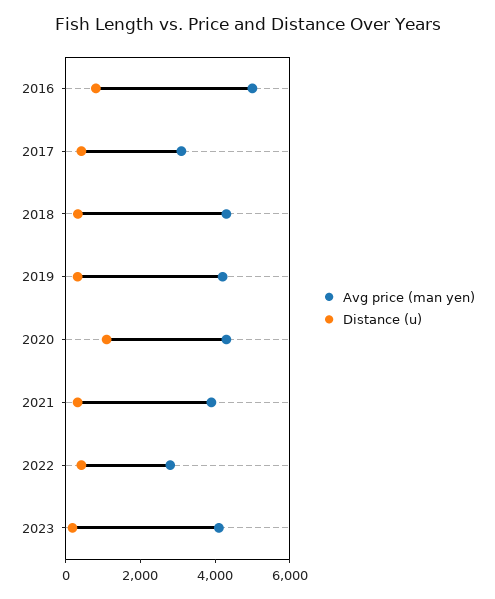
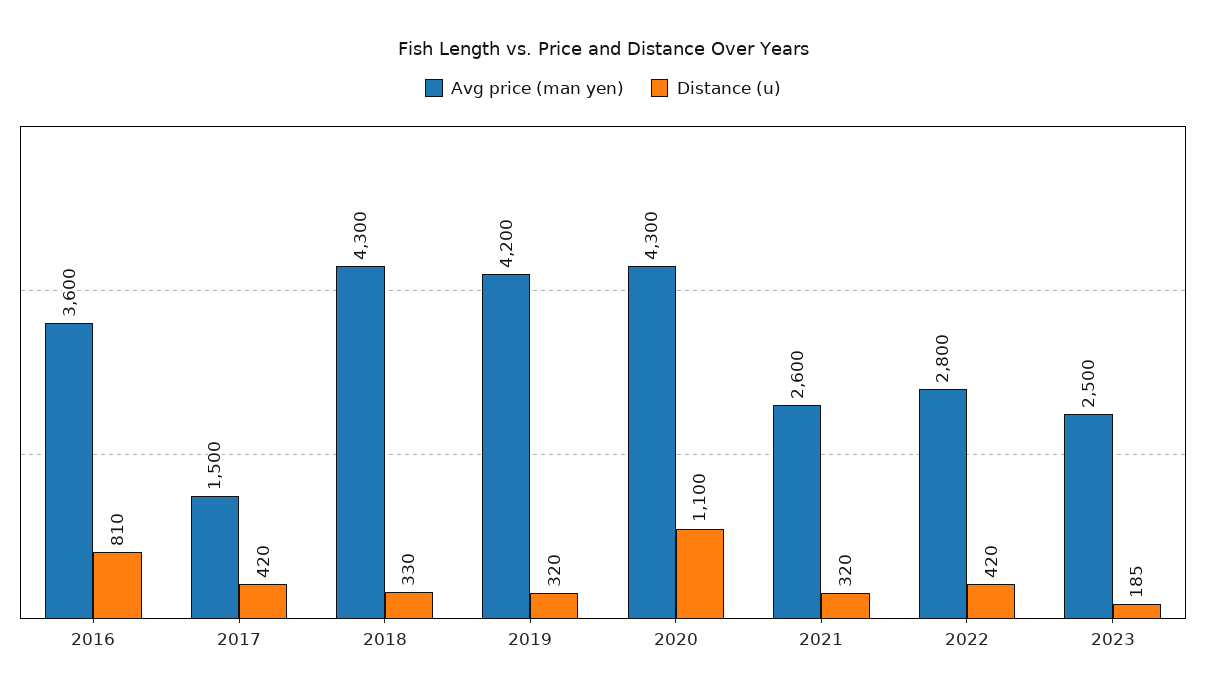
Avg price (man yen), 2016: 5000 -> 3600
Avg price (man yen), 2017: 3000 -> 1500
Avg price (man yen), 2021: 4000 -> 2600
Avg price (man yen), 2023: 4000 -> 2500

